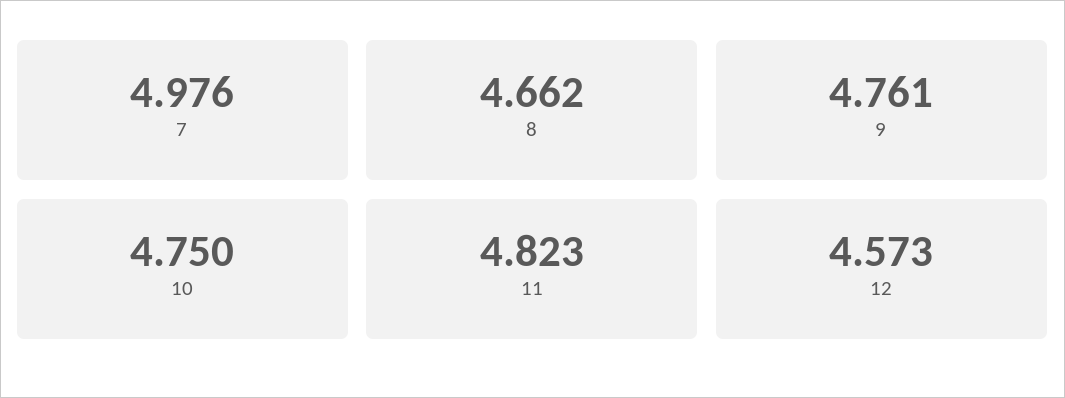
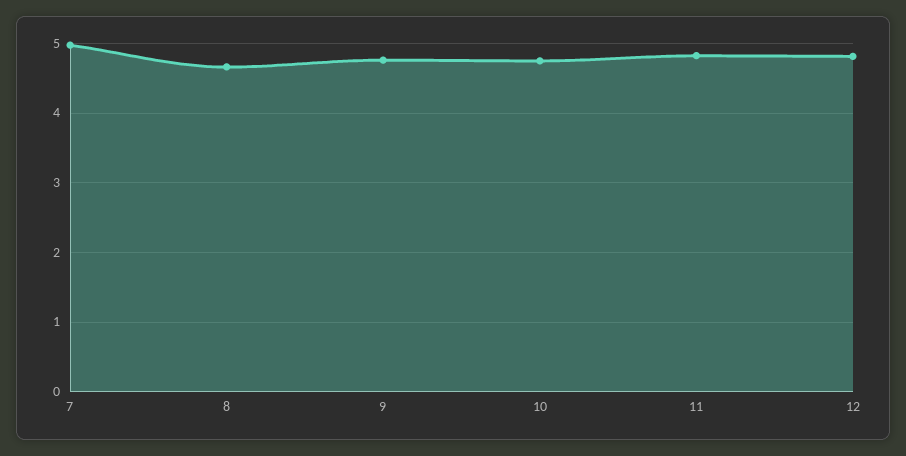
12: 4.573 -> 4.8

